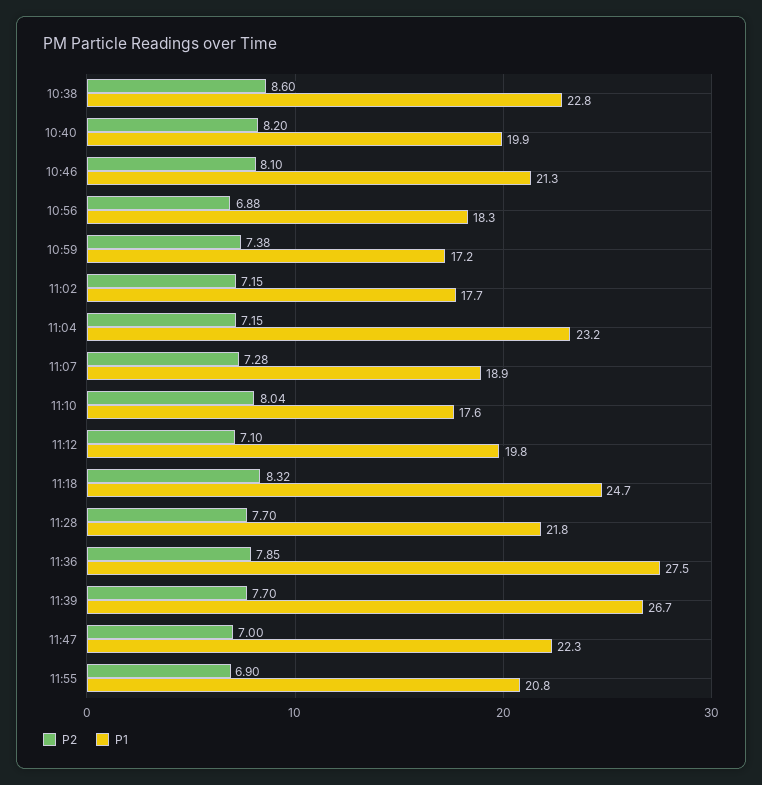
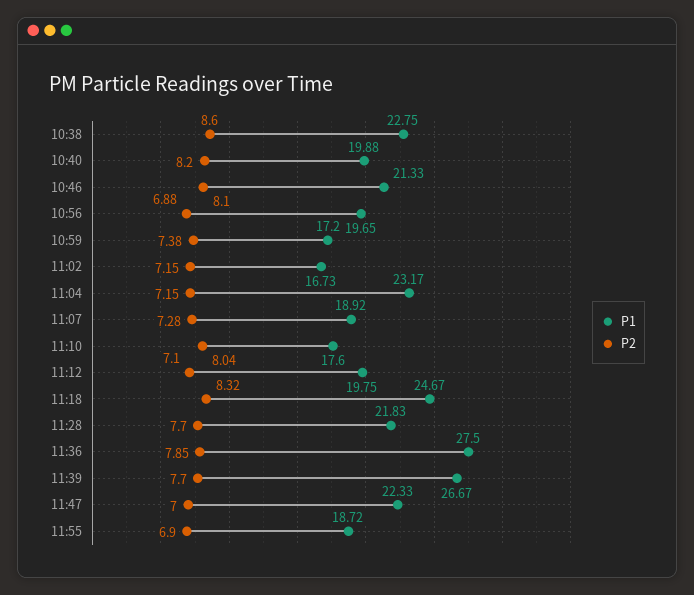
P1, 10:56: 18.3 -> 19.65
P1, 11:02: 17.7 -> 16.73
P1, 11:55: 20.8 -> 18.72

